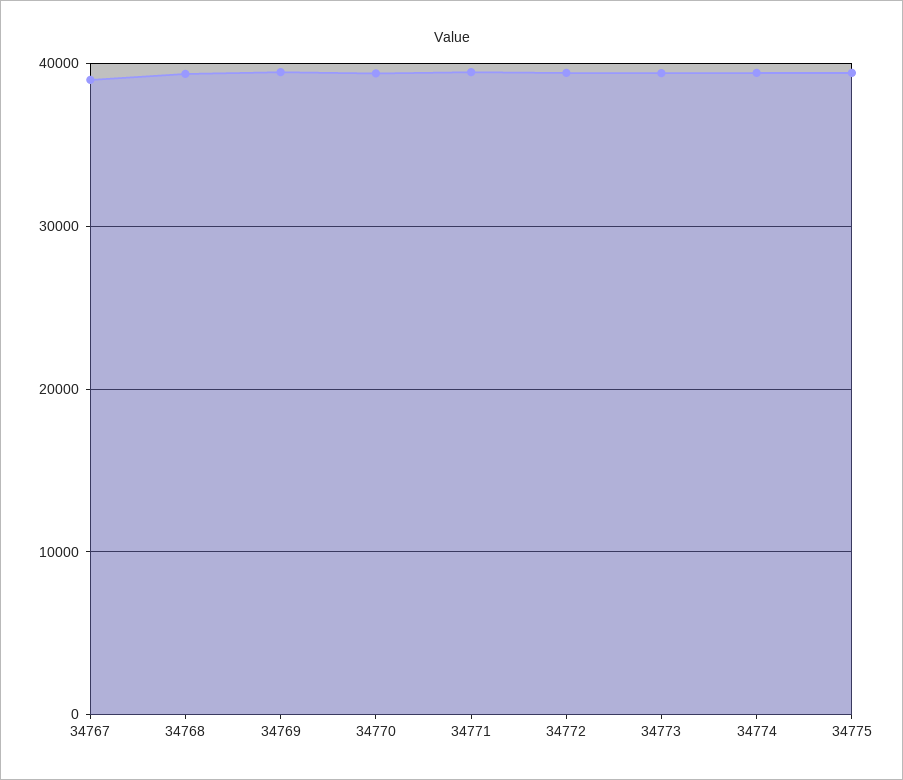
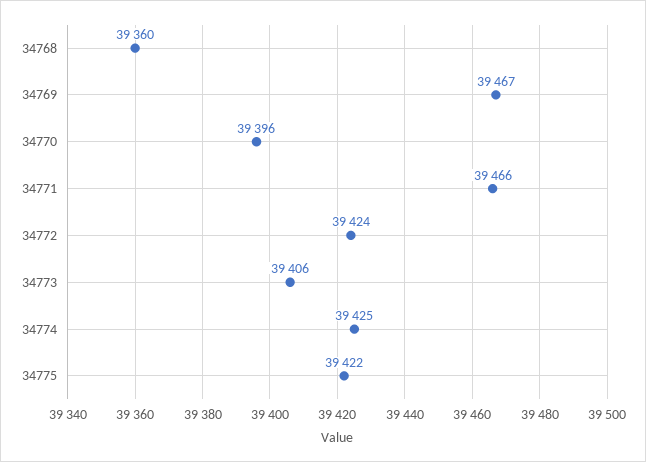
34767: 39000 -> none

